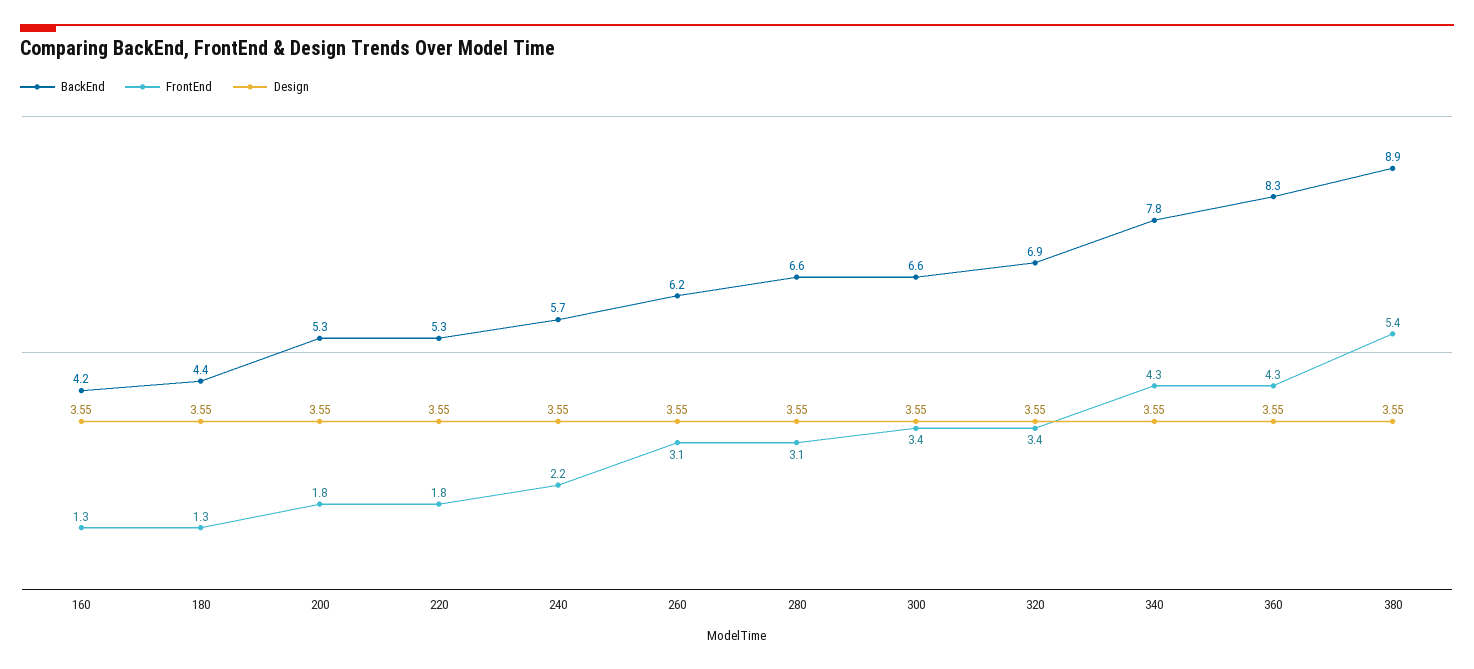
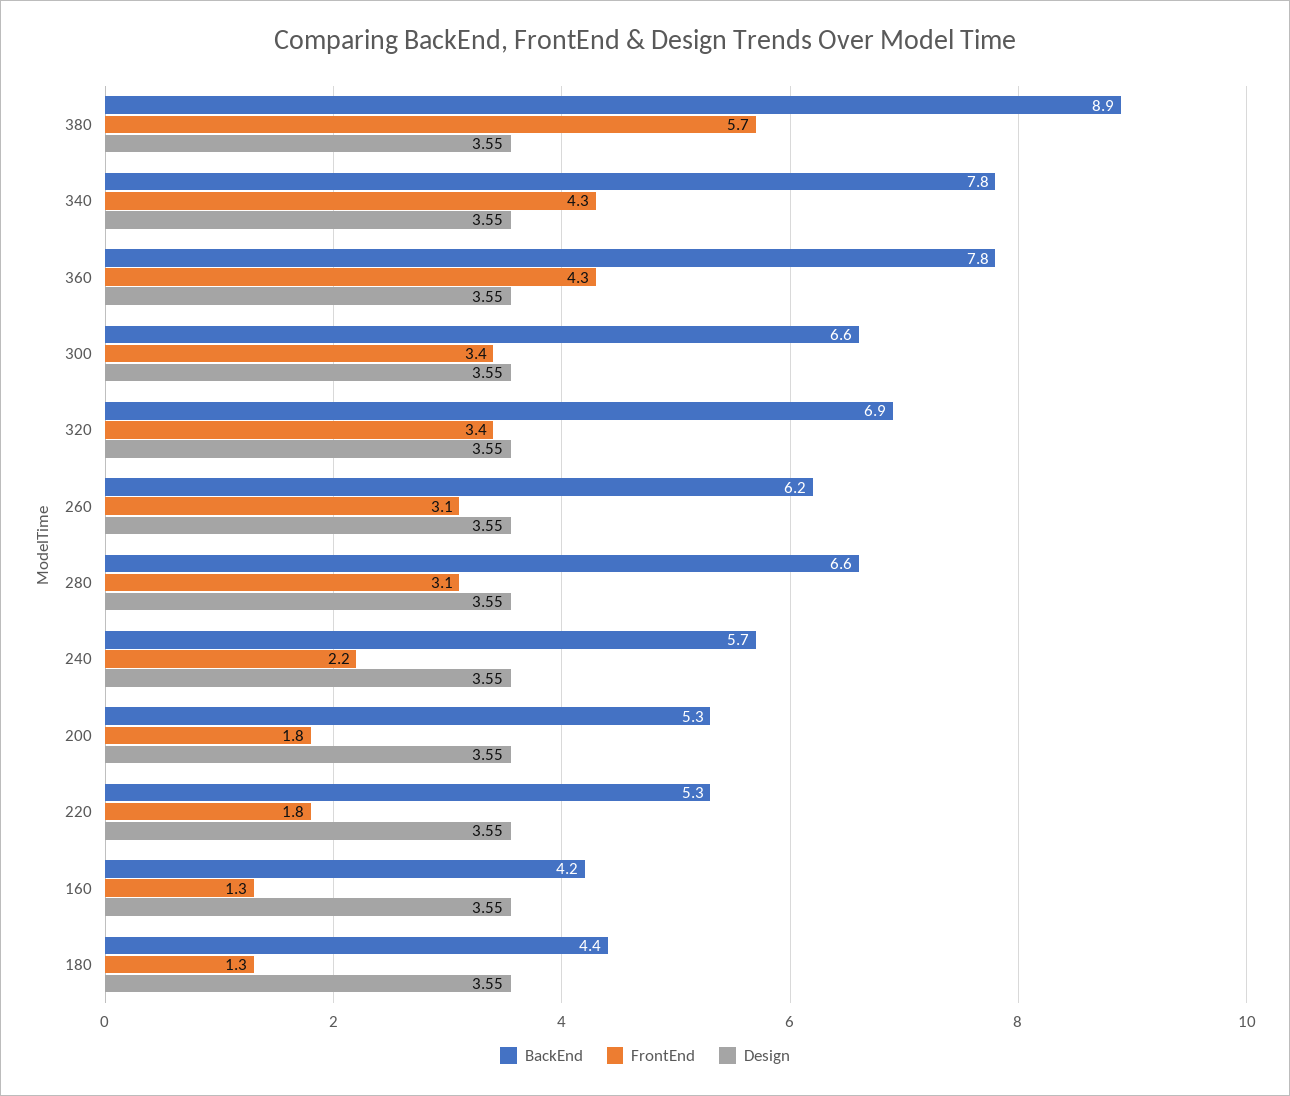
BackEnd, 360: 8.3 -> 7.8
FrontEnd, 380: 5.4 -> 5.7

